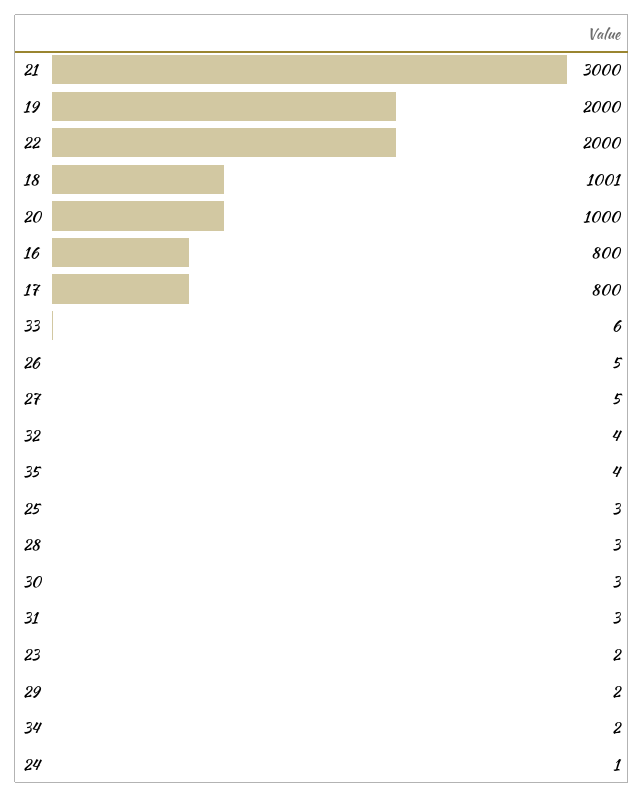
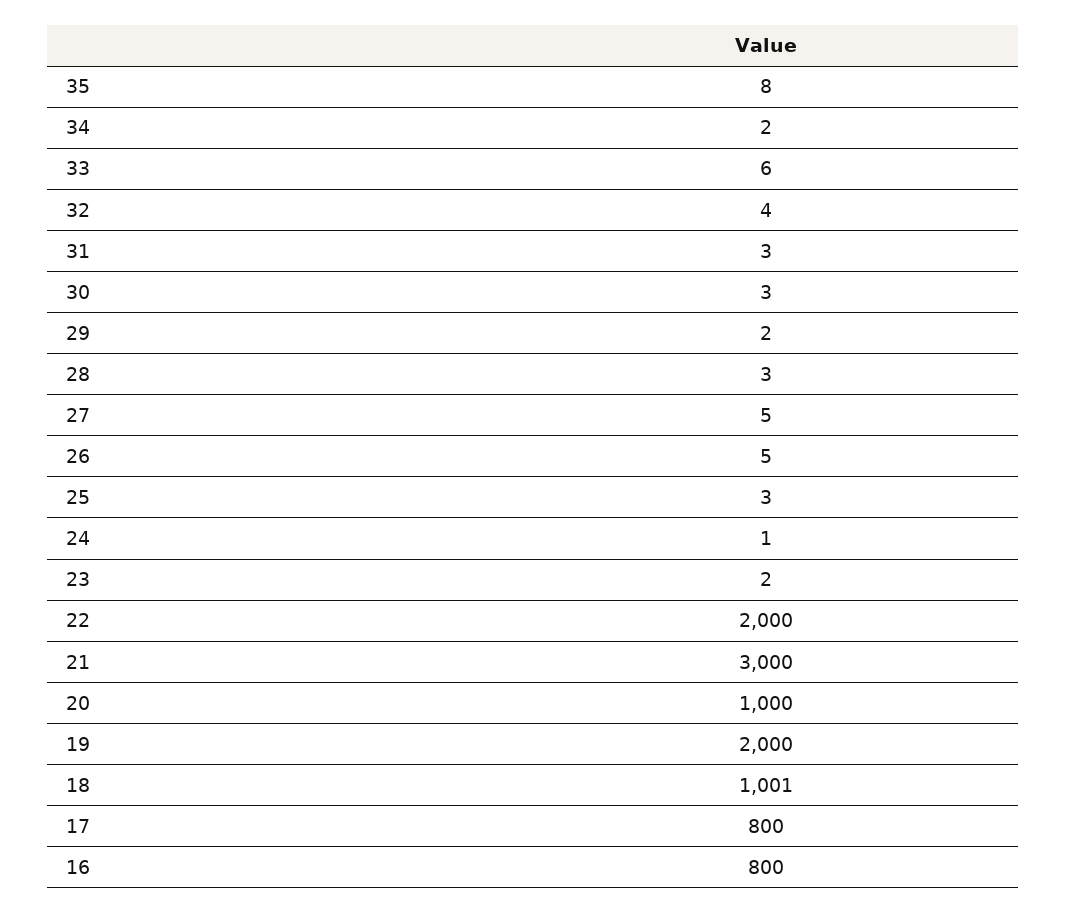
35: 4 -> 8

